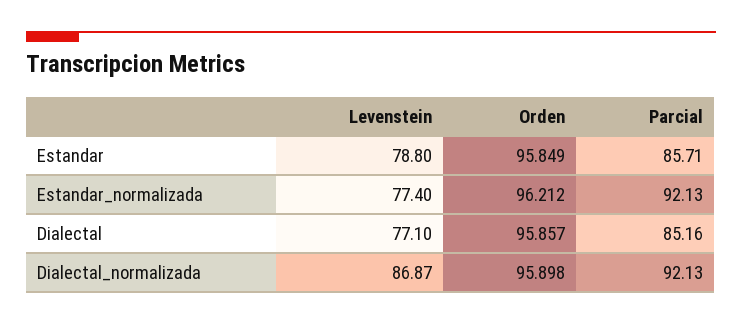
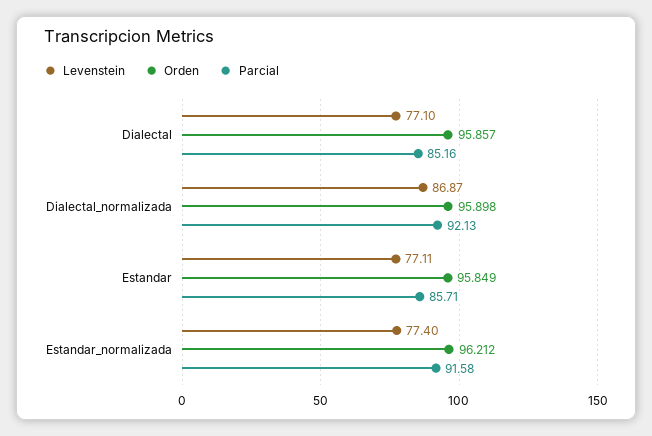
Levenstein, Estandar: 78.8 -> 77.11
Parcial, Estandar_normalizada: 92.13 -> 91.58

